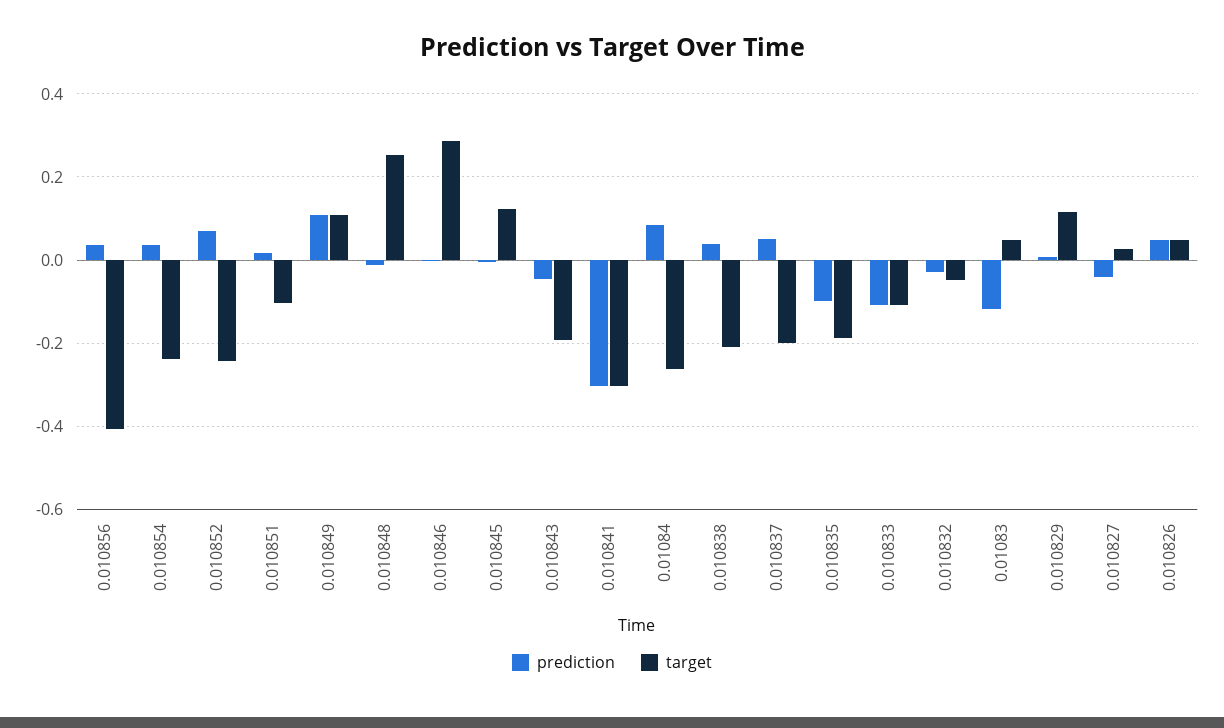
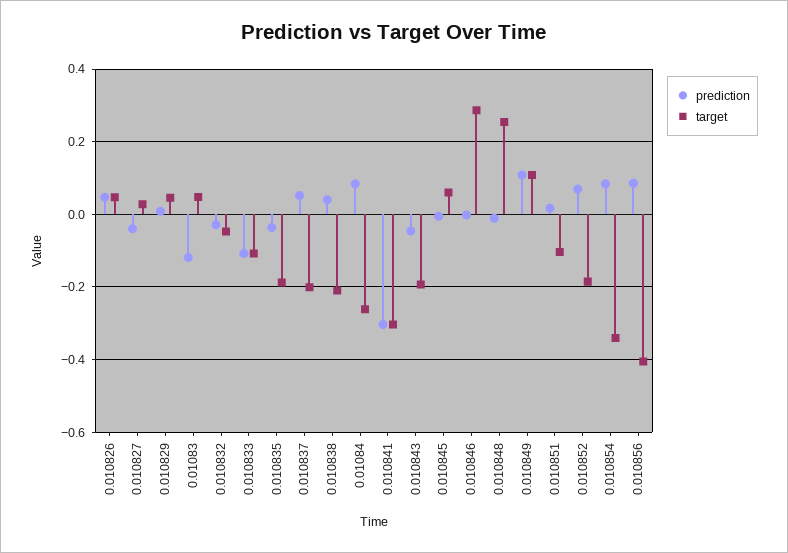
prediction, 0.010856: 0.04 -> 0.08
prediction, 0.010854: 0.04 -> 0.08
target, 0.010854: -0.24 -> -0.34
target, 0.010852: -0.24 -> -0.18
target, 0.010845: 0.12 -> 0.06
prediction, 0.010835: -0.1 -> -0.04
target, 0.010829: 0.12 -> 0.04

